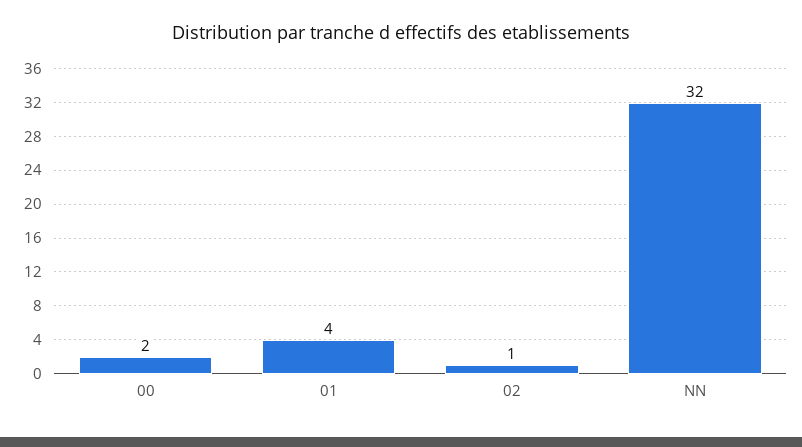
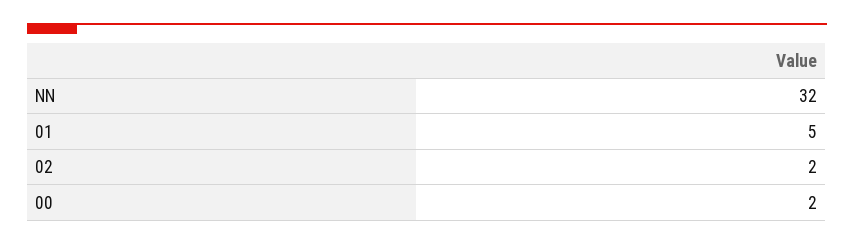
01: 4 -> 5
02: 1 -> 2

